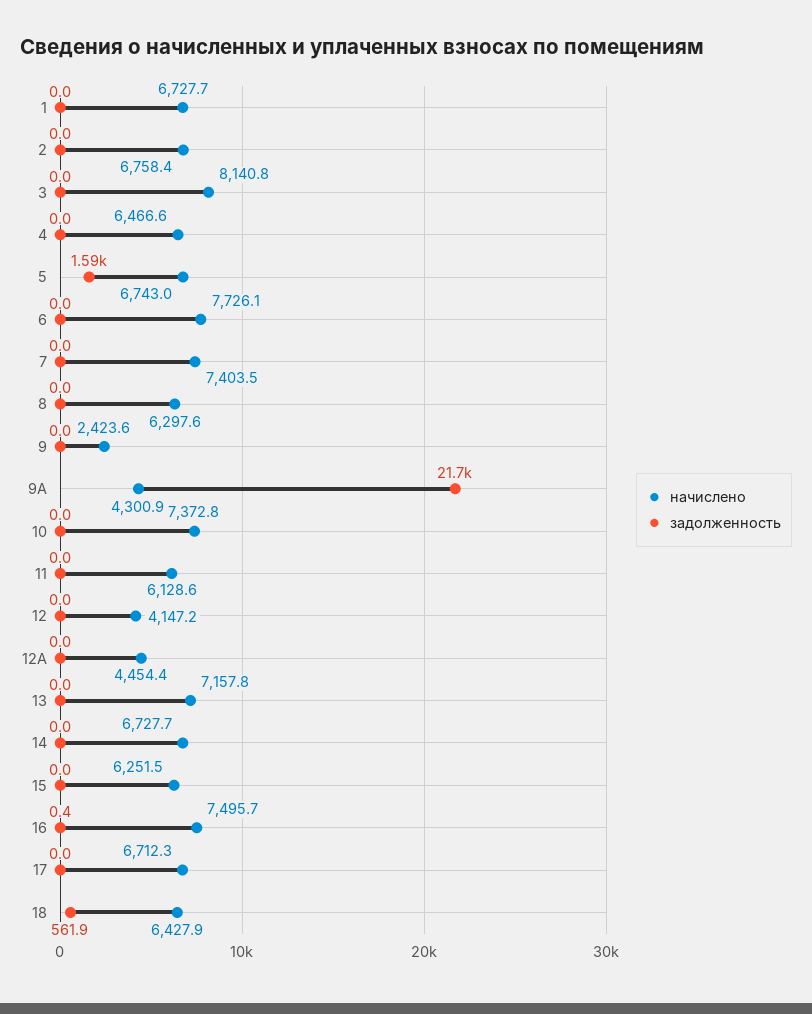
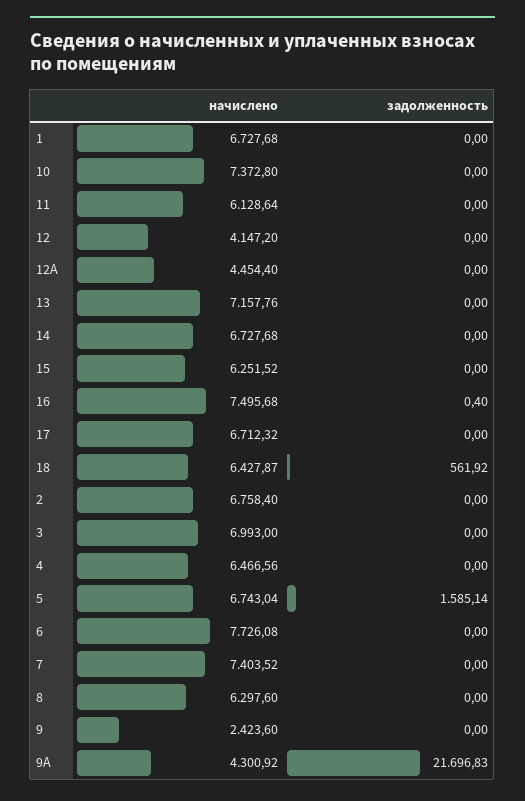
начислено, 3: 8140.8 -> 6993

